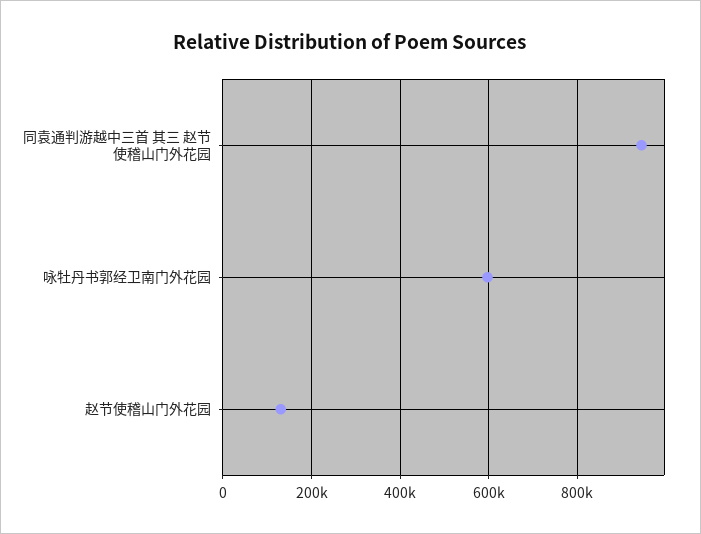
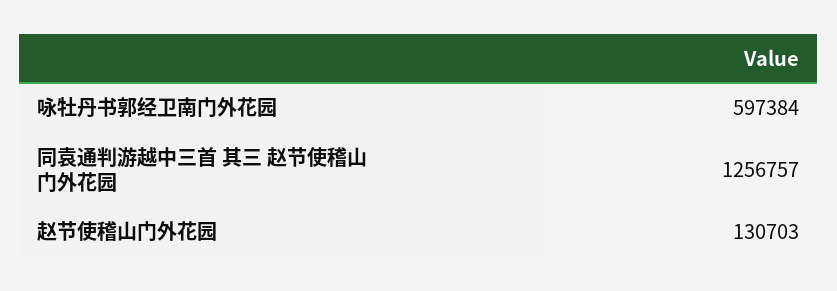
同袁通判游越中三首 其三 赵节使稽山门外花园: 940000 -> 1256757

